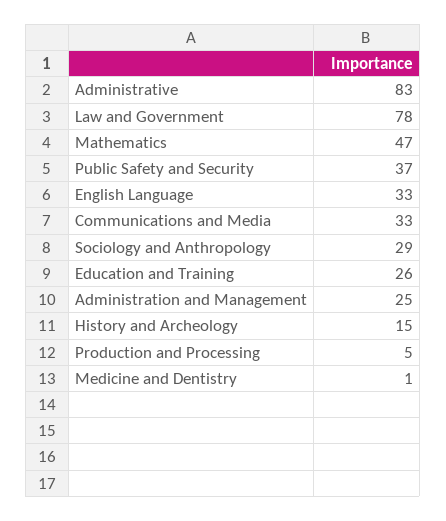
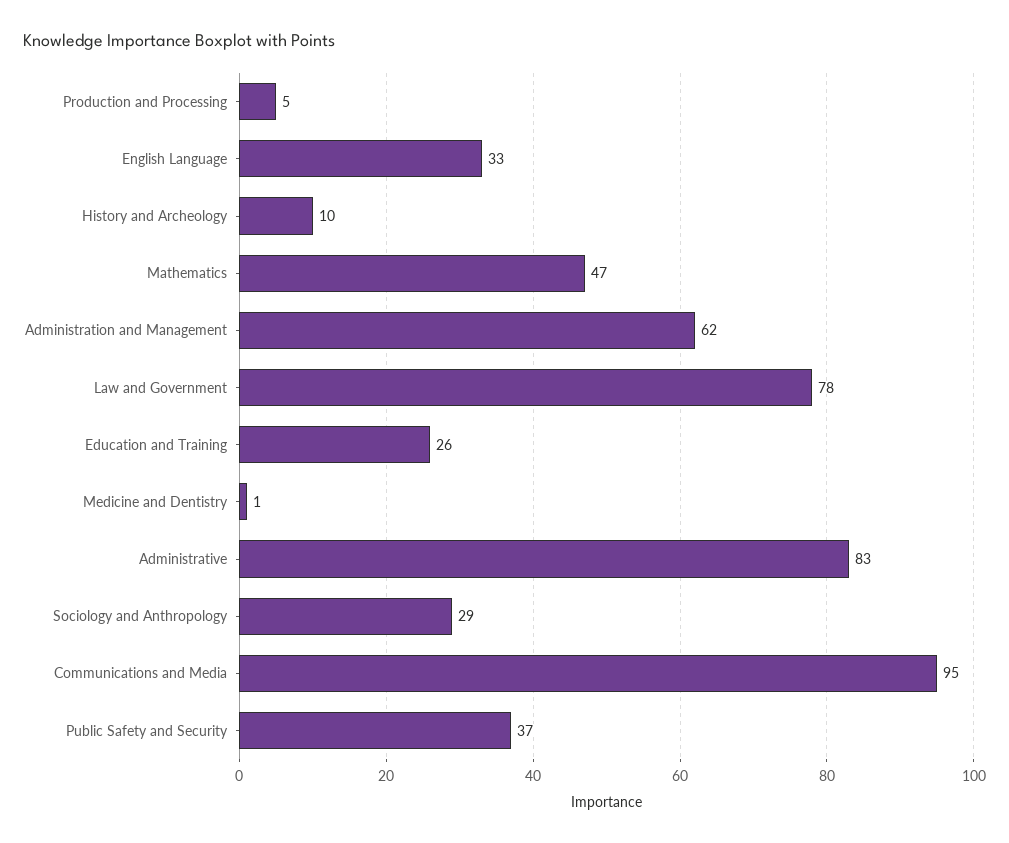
Communications and Media: 33 -> 95
Administration and Management: 25 -> 62
History and Archeology: 15 -> 10

